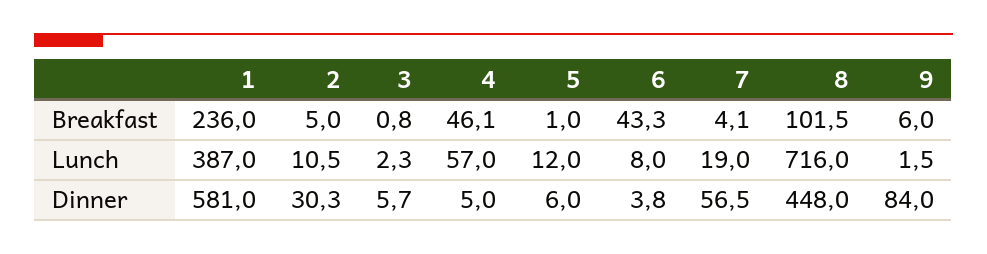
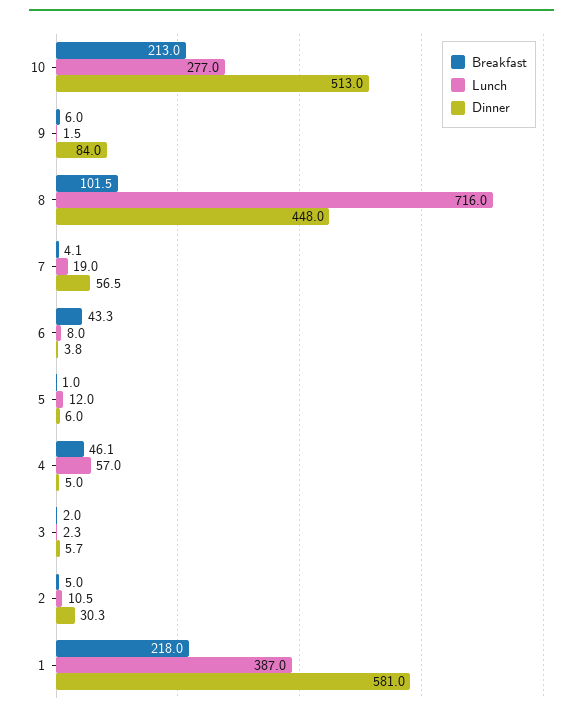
Breakfast, 1: 236 -> 218
Breakfast, 3: 0.8 -> 2
Breakfast, 10: none -> 213
Lunch, 10: none -> 277
Dinner, 10: none -> 513

